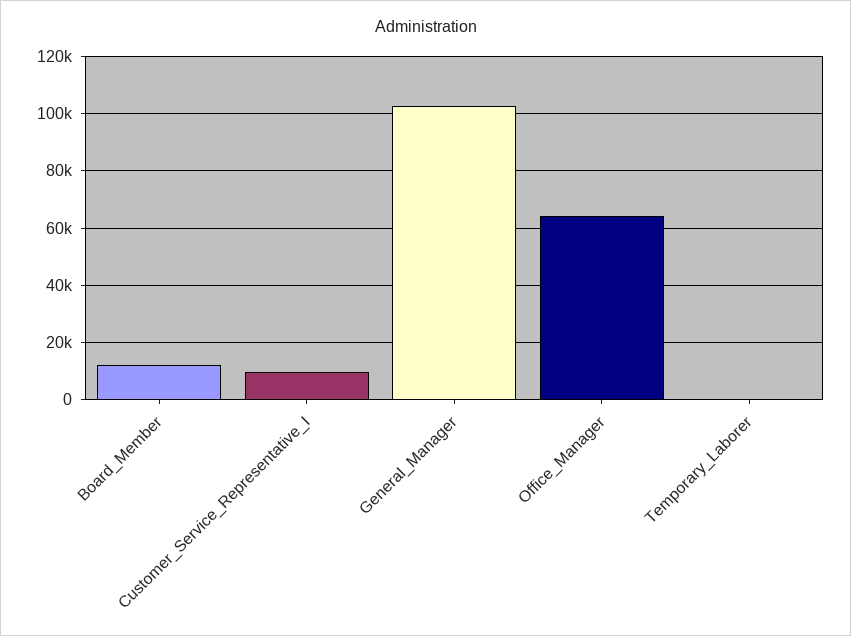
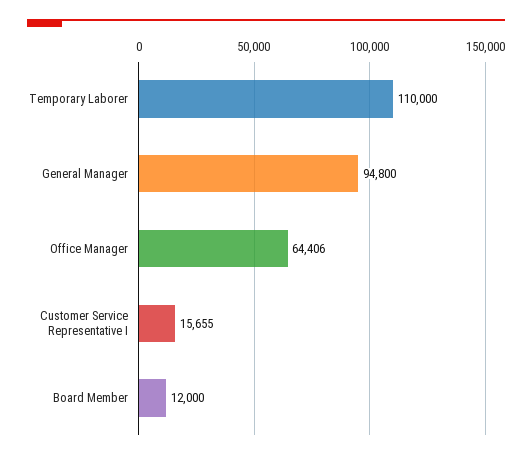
Customer_Service_Representative_I: 10000 -> 15655
General_Manager: 102500 -> 94800
Temporary_Laborer: 0 -> 110000

